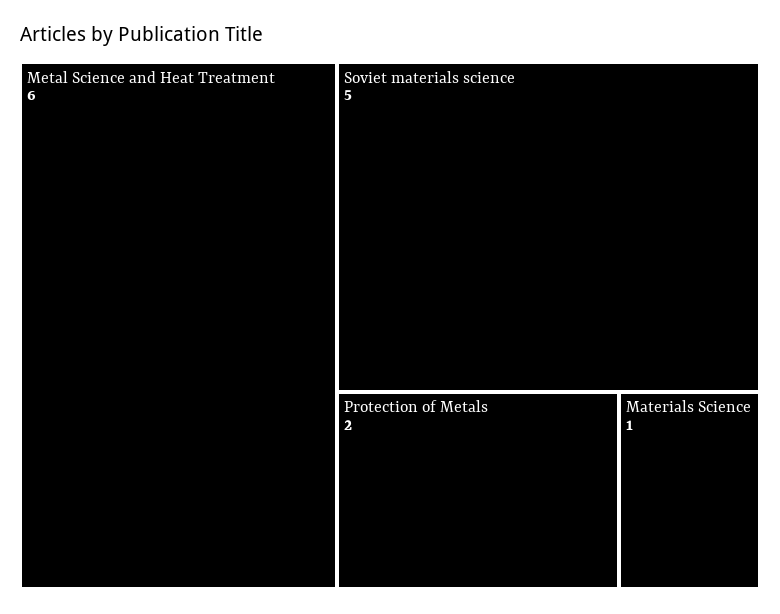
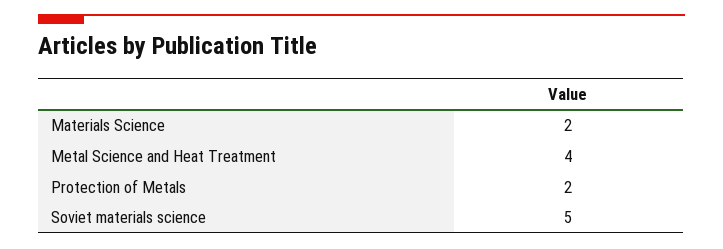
Metal Science and Heat Treatment: 6 -> 4
Materials Science: 1 -> 2

